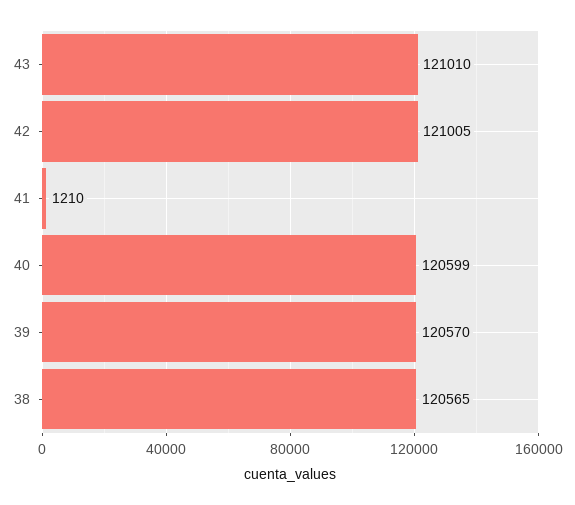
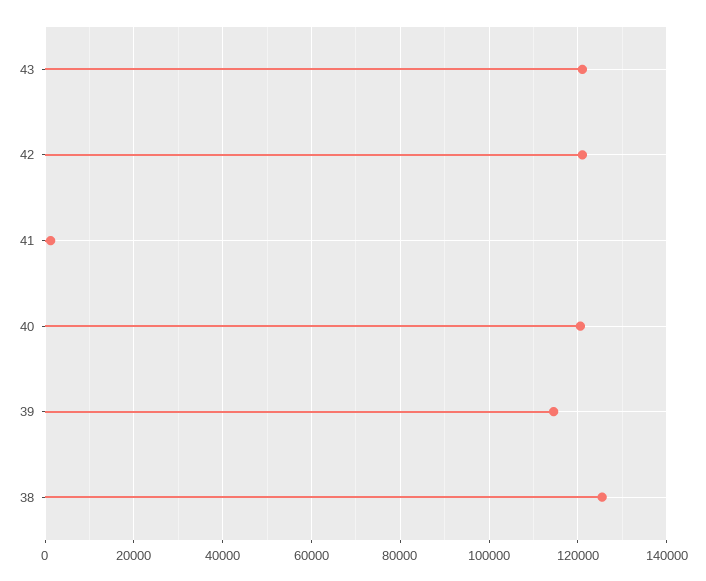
39: 120570 -> 114000
38: 120565 -> 126000

